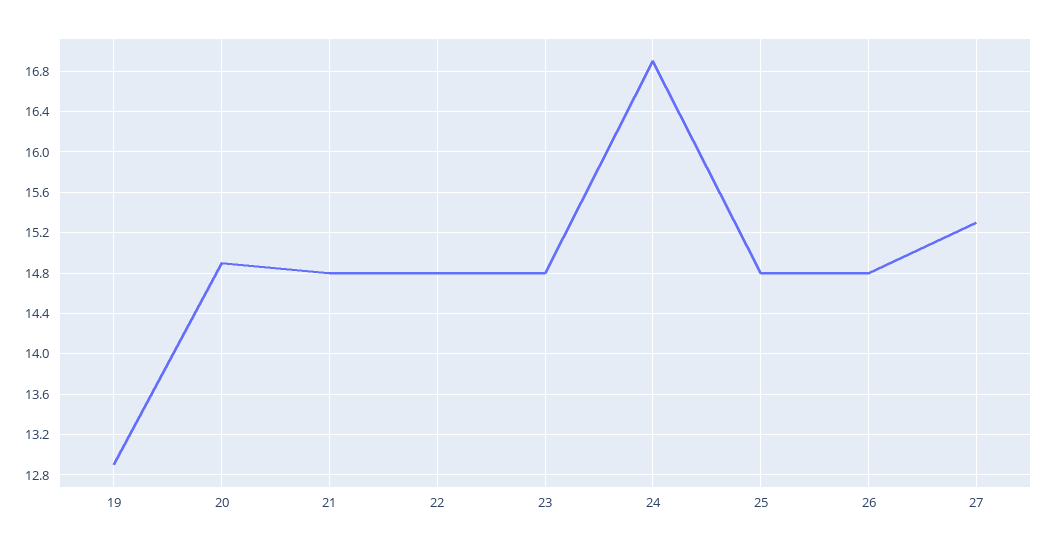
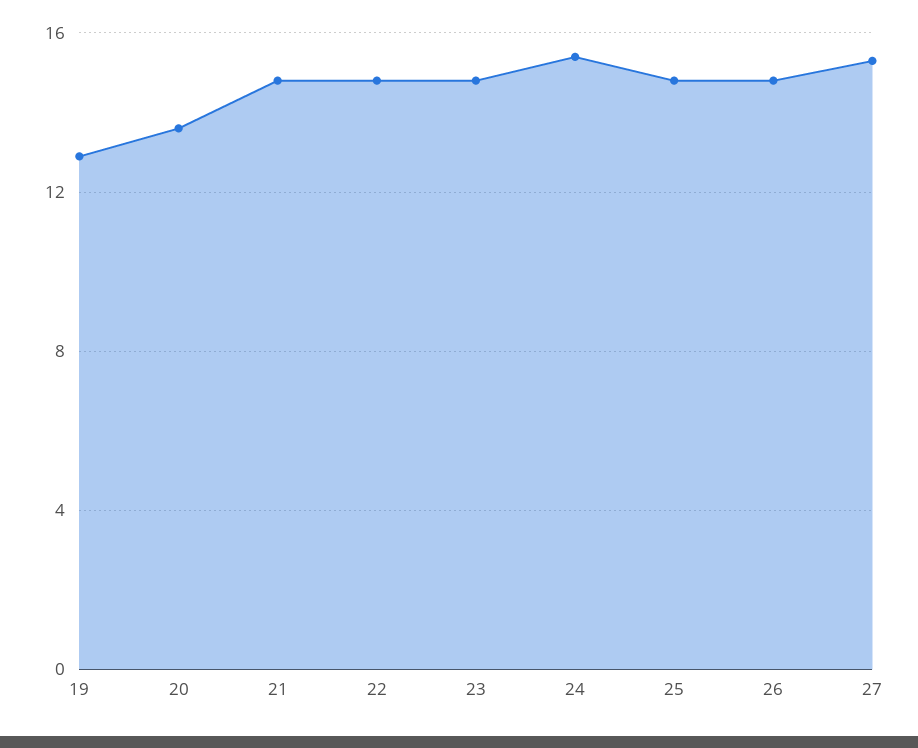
20: 14.9 -> 13.5
24: 16.9 -> 15.5

